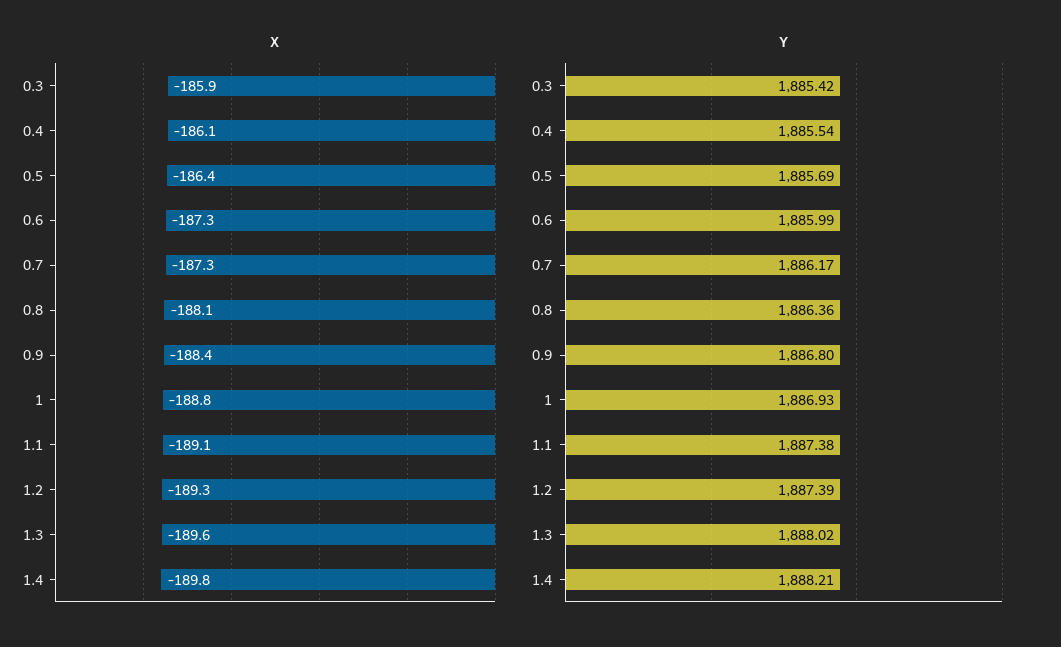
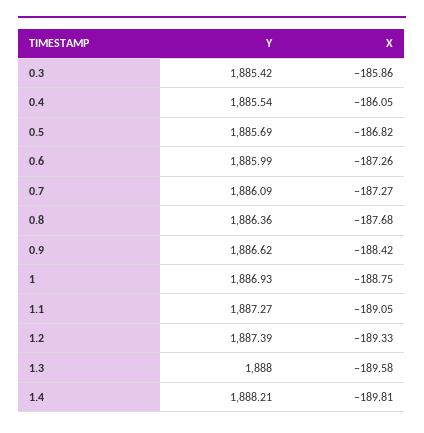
X, 0.5: -186.4 -> -186.82
X, 0.8: -188.1 -> -187.68
Y, 0.7: 1886.17 -> 1886.09
Y, 0.9: 1886.8 -> 1886.62
Y, 1.1: 1887.38 -> 1887.27
Y, 1.3: 1888.02 -> 1888

